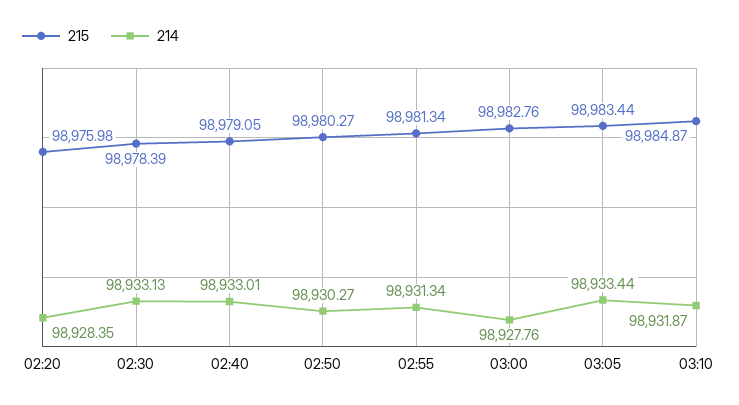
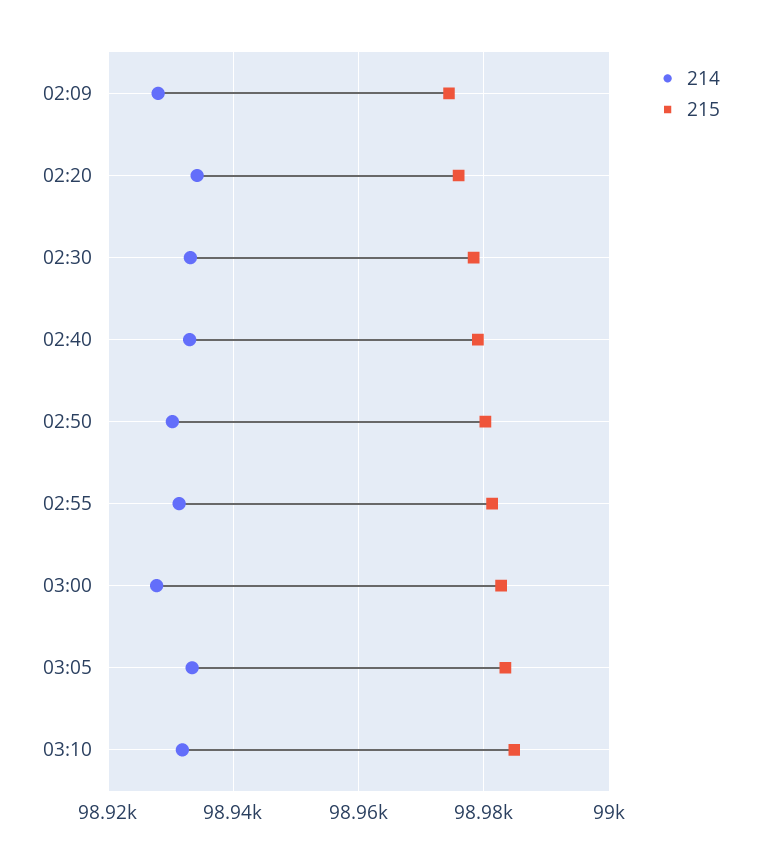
214, 02:20: 98928.35 -> 98934
214, 02:09: none -> 98928
215, 02:09: none -> 98974

